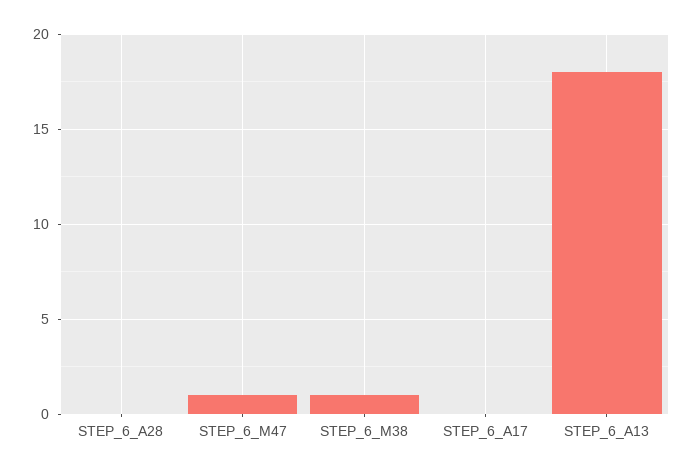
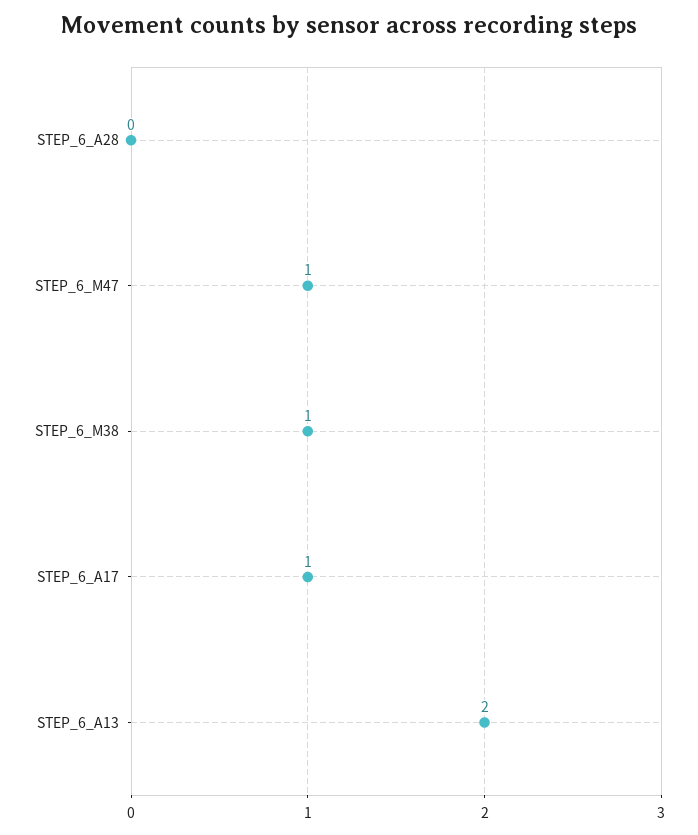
STEP_6_A17: 0 -> 1
STEP_6_A13: 18 -> 2

